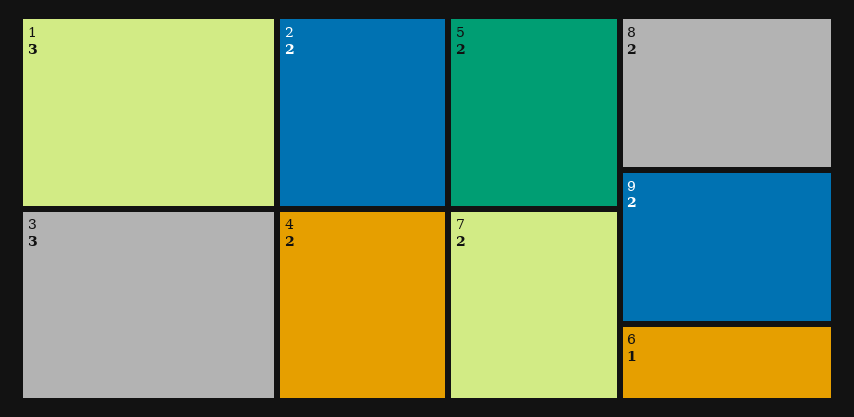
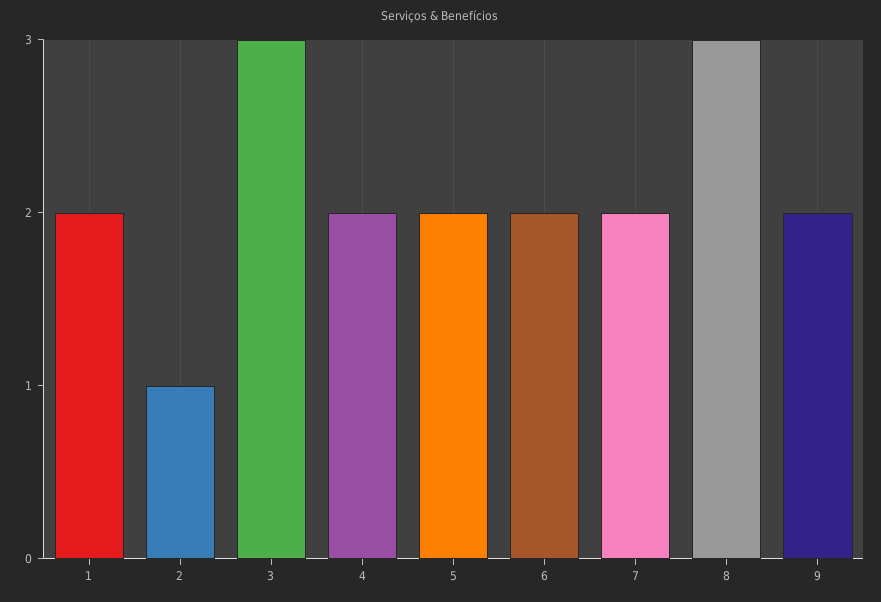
1: 3 -> 2
2: 2 -> 1
8: 2 -> 3
6: 1 -> 2

